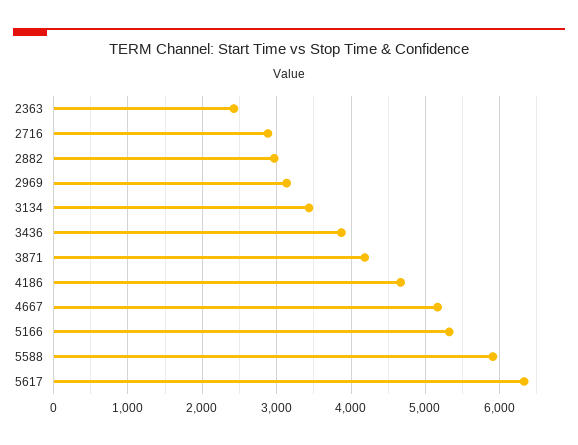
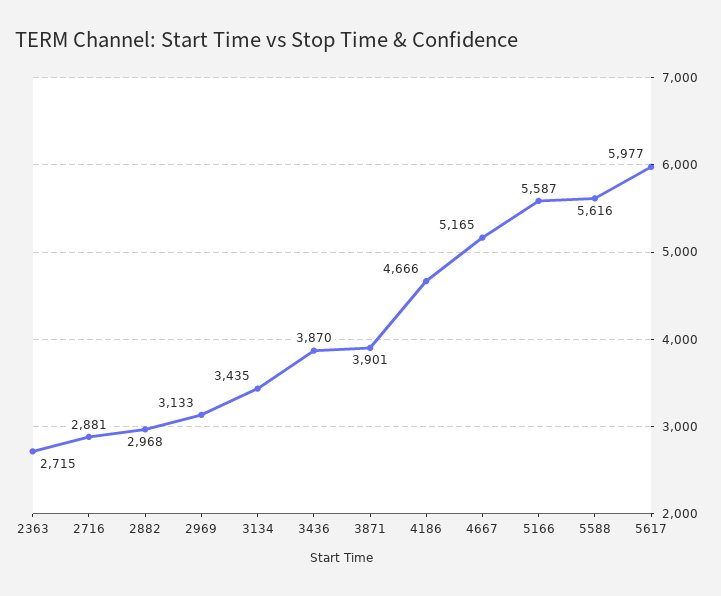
2363: 2400 -> 2715
3871: 4200 -> 3901
5166: 5300 -> 5587
5588: 5900 -> 5616
5617: 6300 -> 5977

